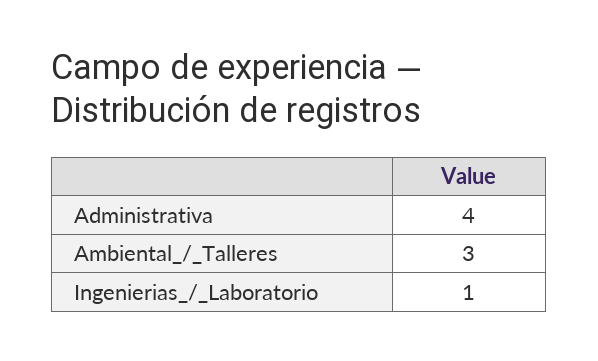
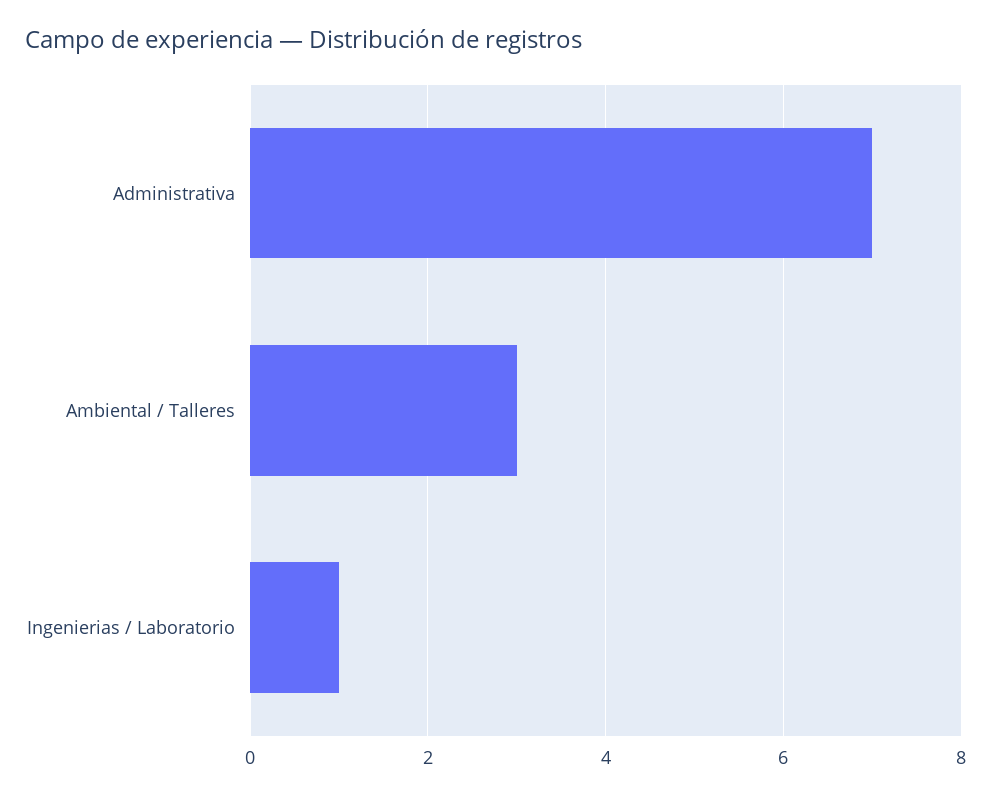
Administrativa: 4 -> 7

